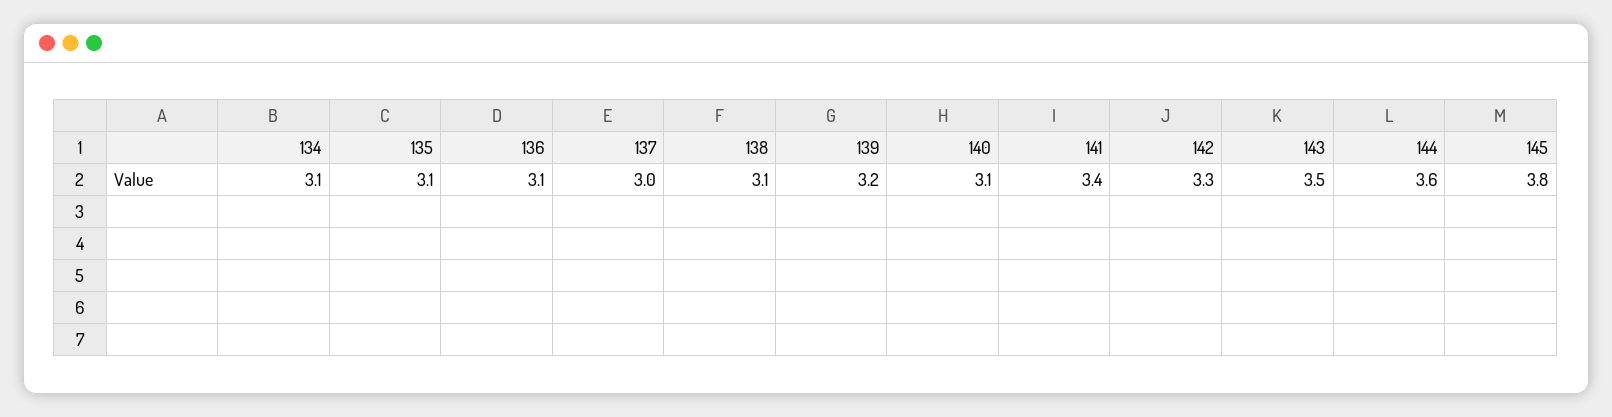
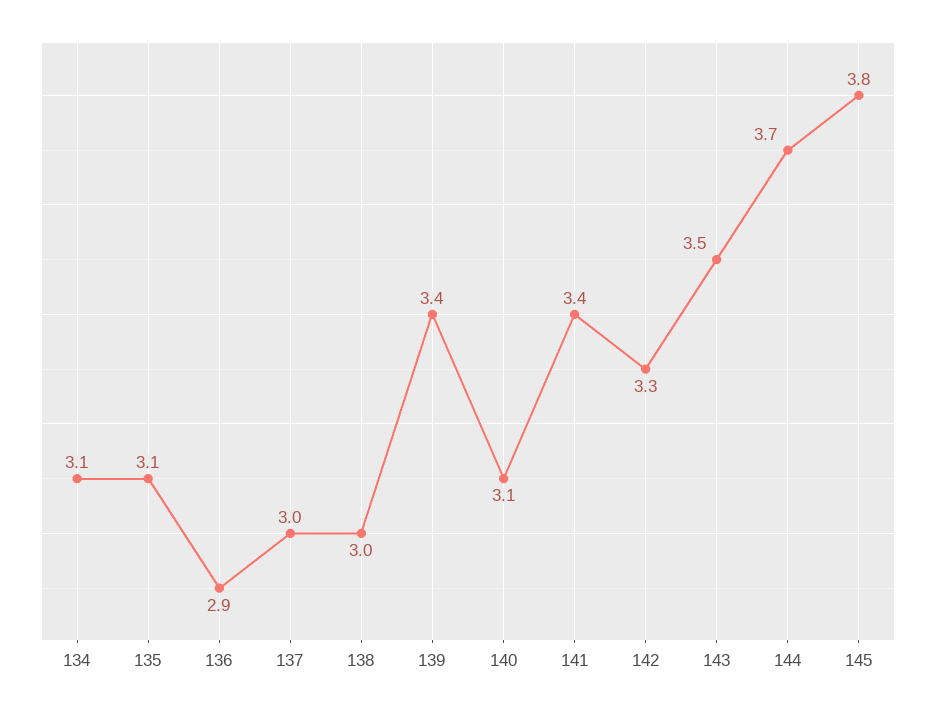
136: 3.1 -> 2.9
138: 3.1 -> 3
139: 3.2 -> 3.4
144: 3.6 -> 3.7

